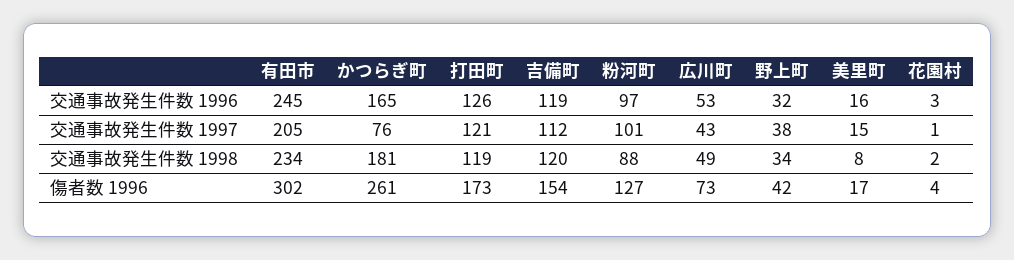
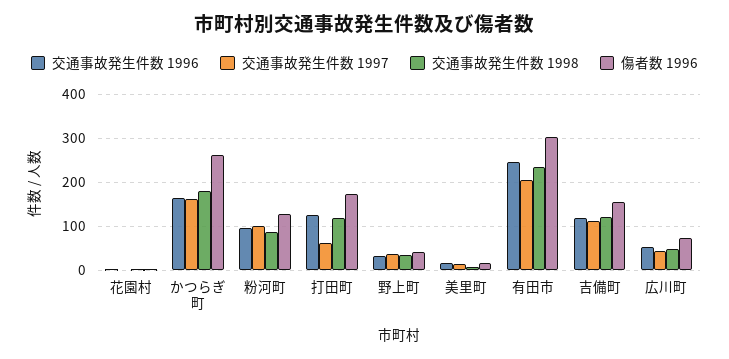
交通事故発生件数 1997, かつらぎ町: 76 -> 160
交通事故発生件数 1997, 打田町: 121 -> 60

